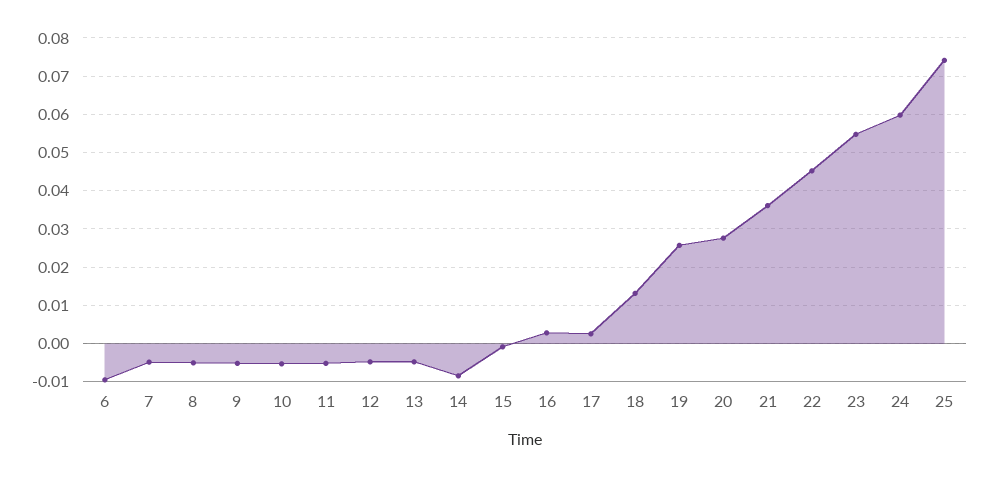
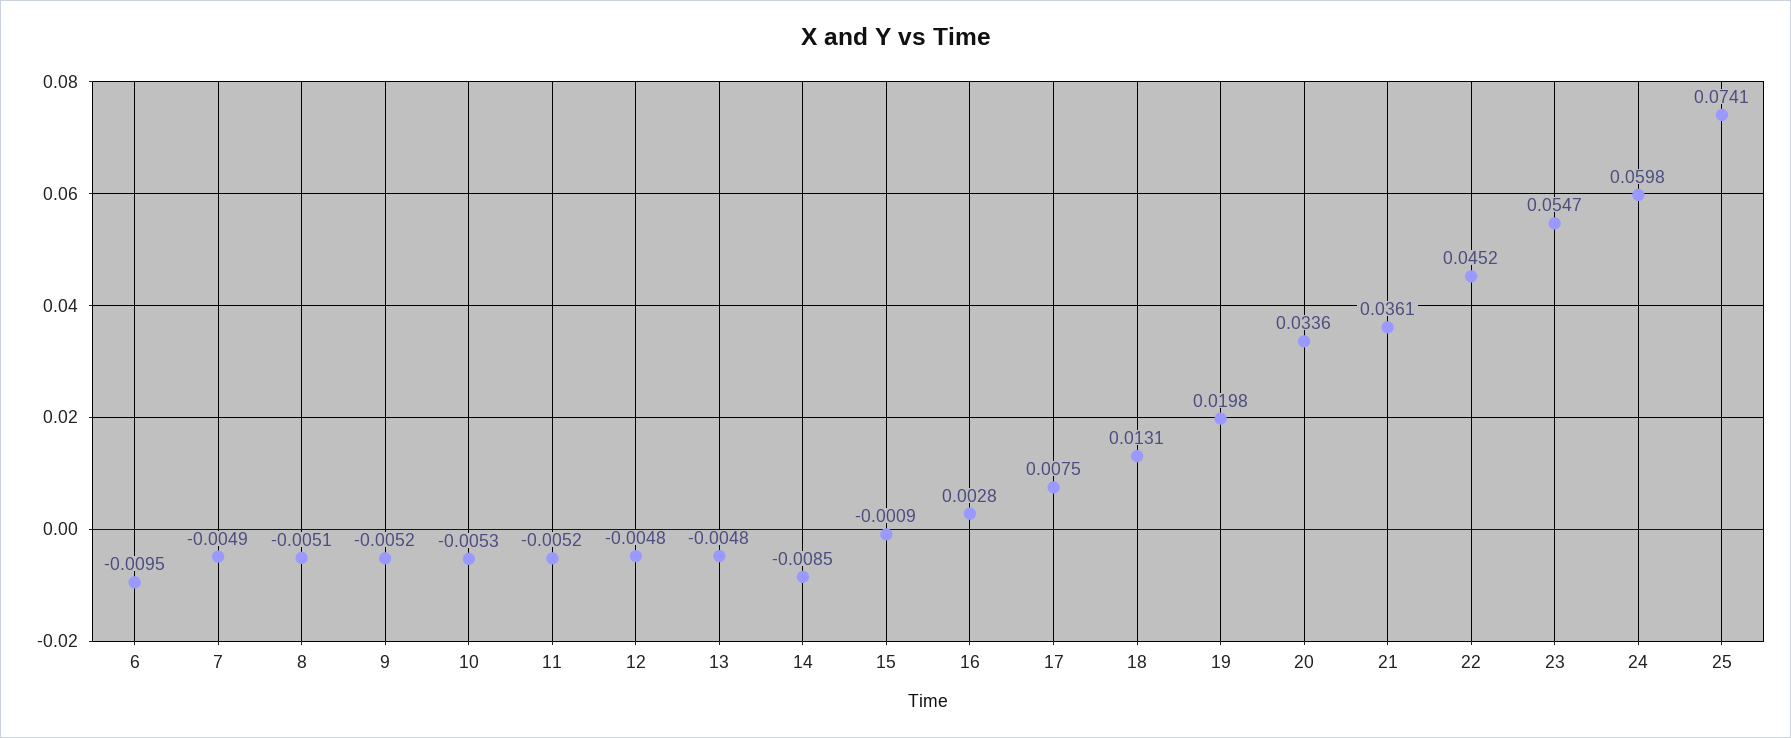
17: 0.002 -> 0.0075
19: 0.026 -> 0.0198
20: 0.028 -> 0.0336

